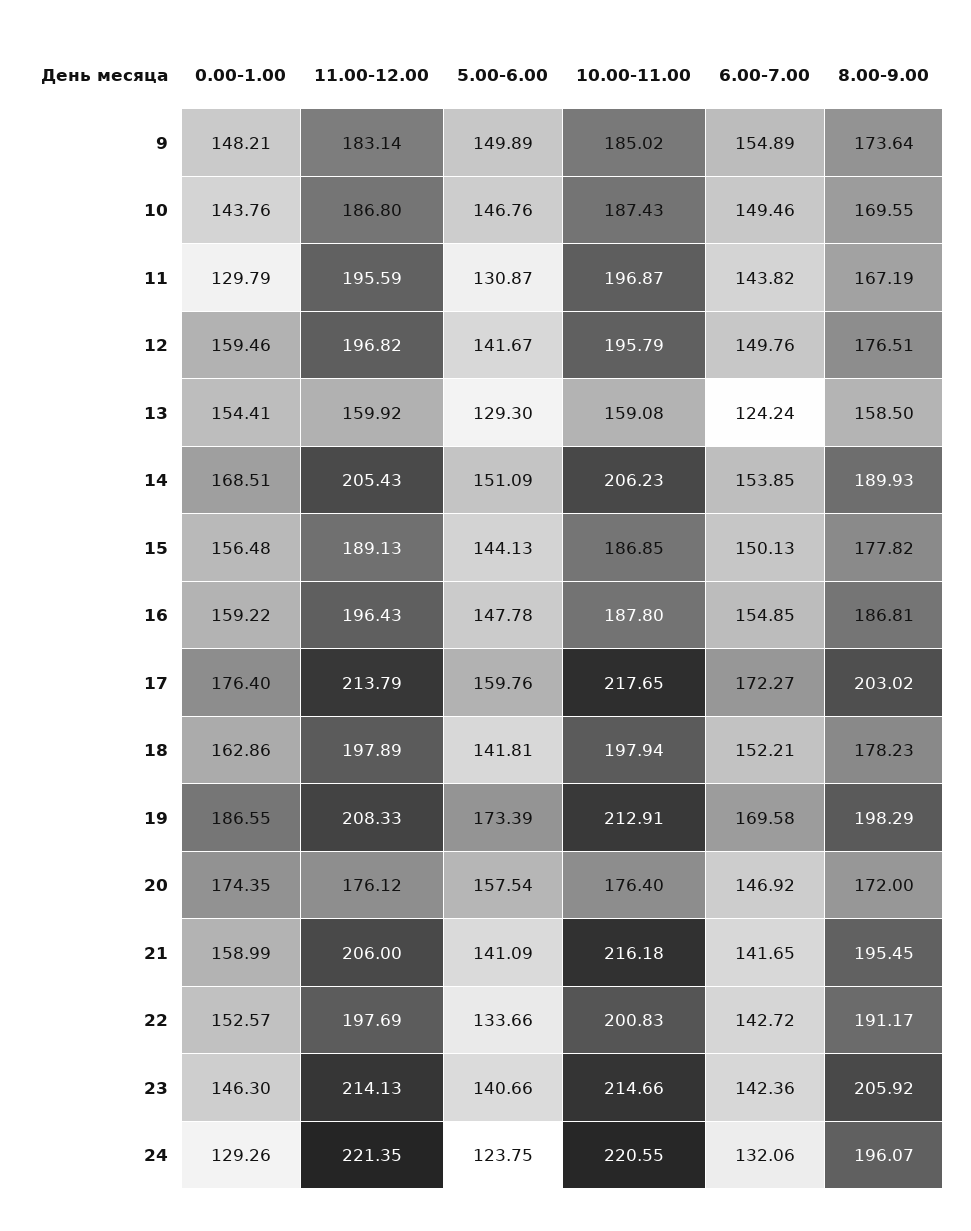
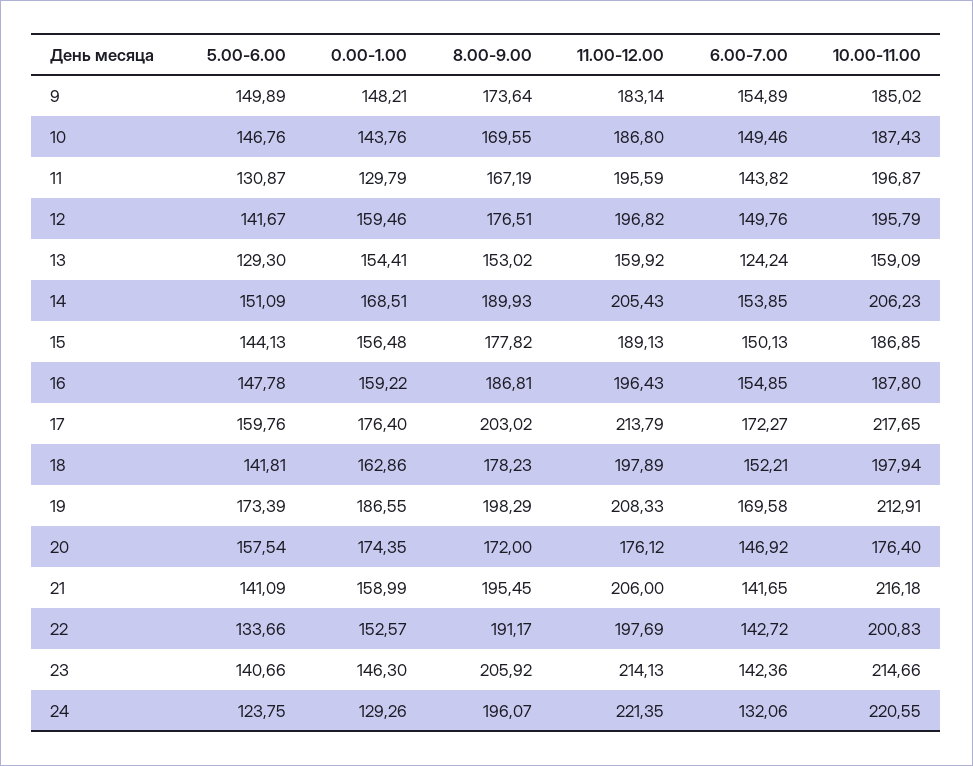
10.00-11.00, 13: 159.08 -> 159.09
8.00-9.00, 13: 158.5 -> 153.02

